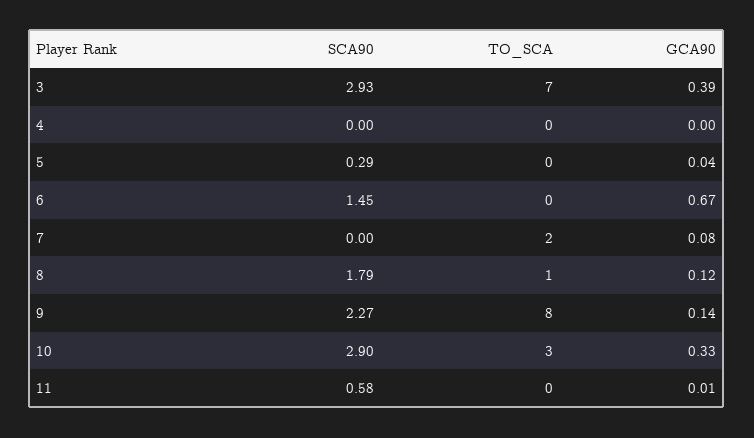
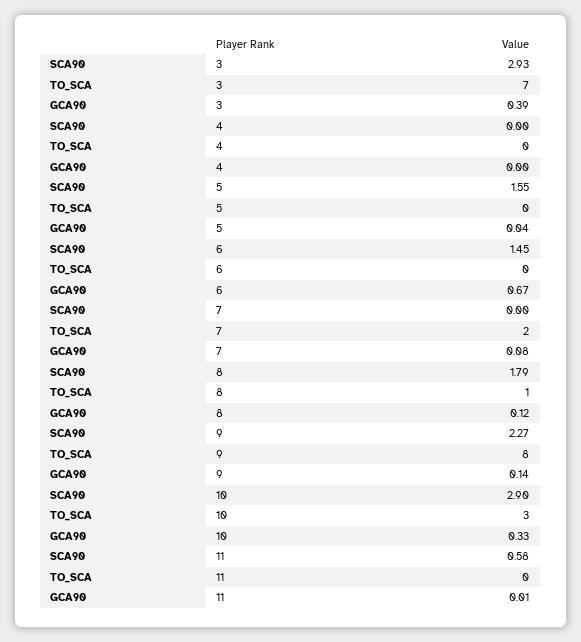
SCA90, 5: 0.29 -> 1.55

